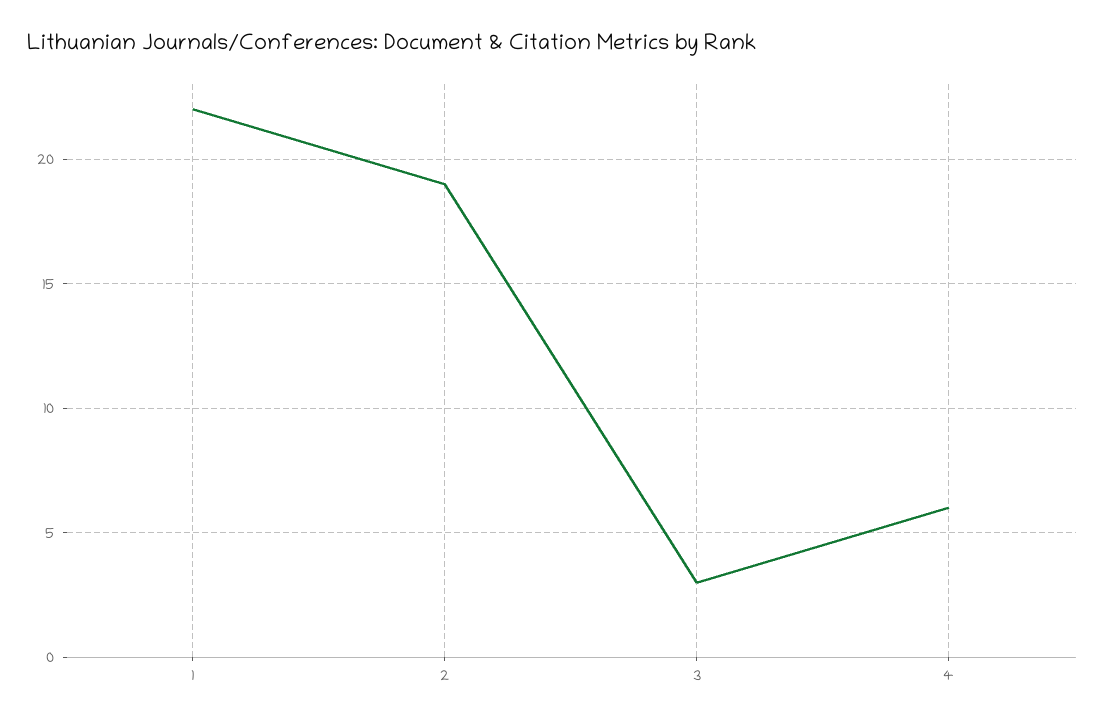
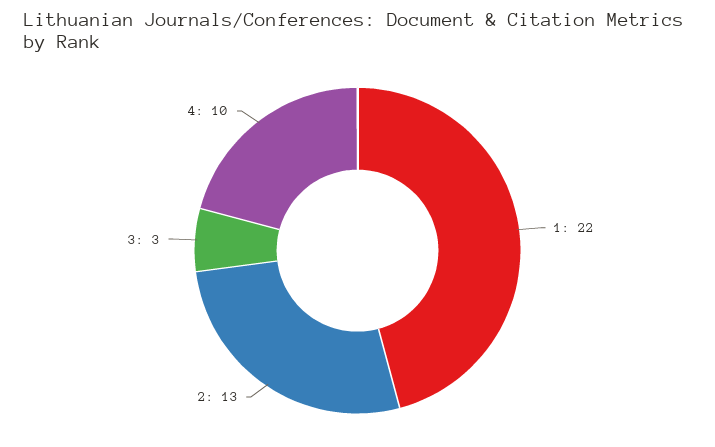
2: 19 -> 13
4: 6 -> 10

